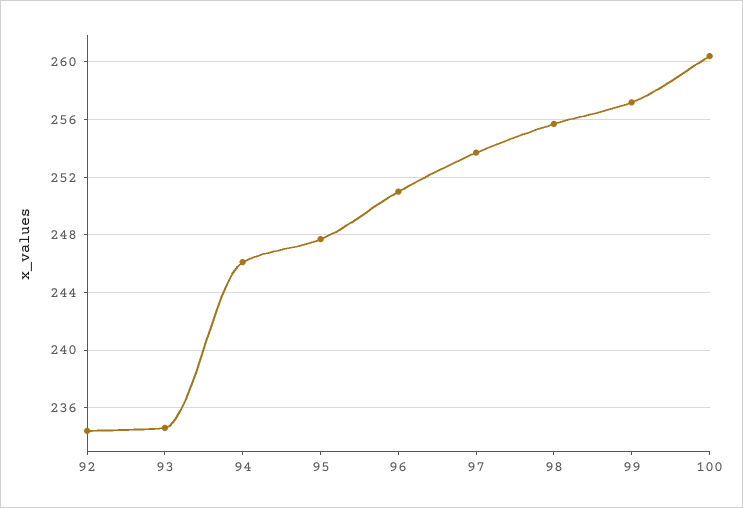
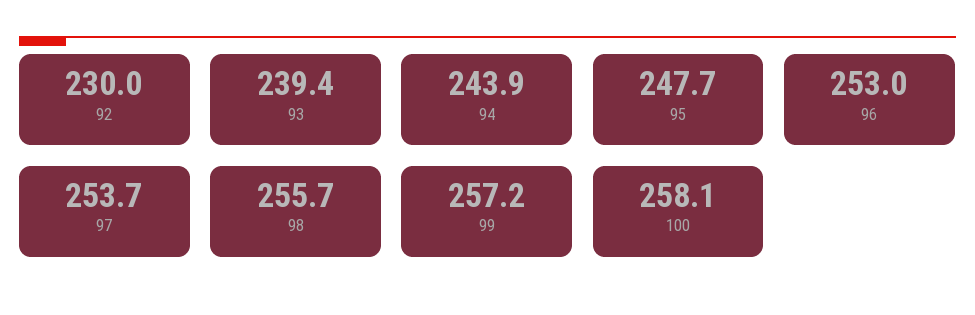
92: 234.5 -> 230
93: 234.5 -> 239.4
94: 246 -> 243.9
96: 251 -> 253
100: 260.5 -> 258.1

